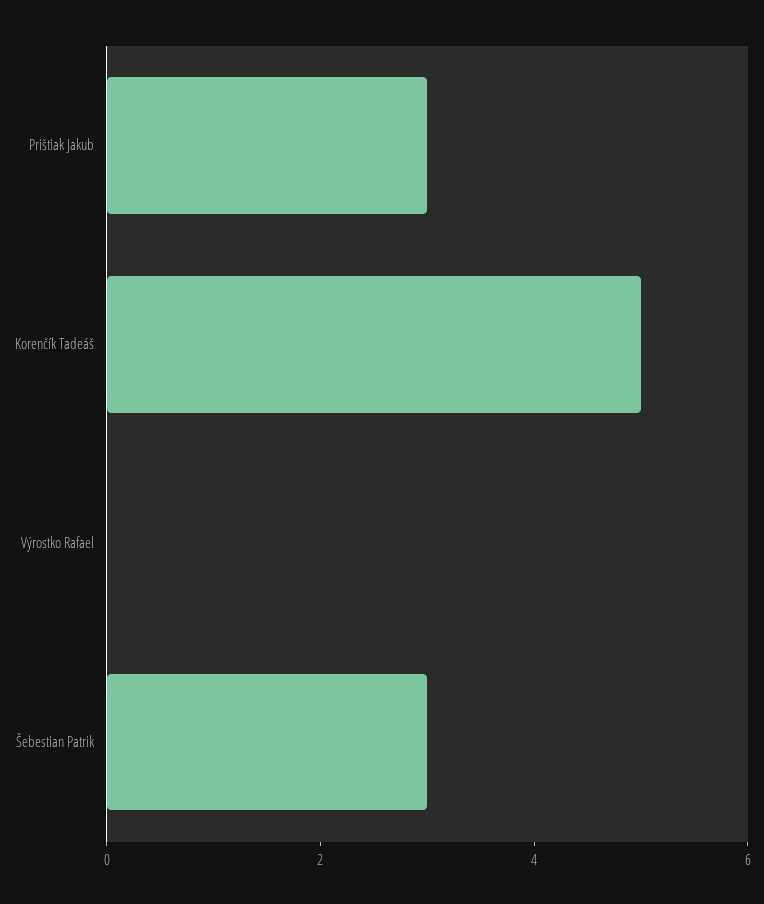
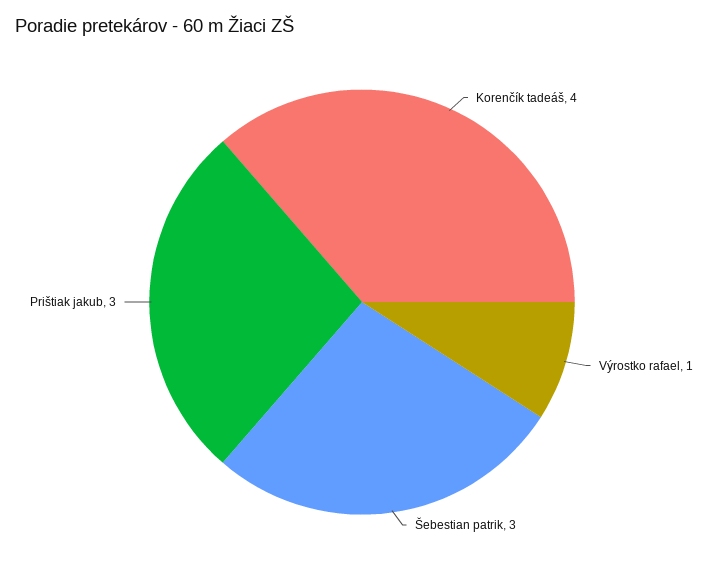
Korenčík Tadeáš: 5 -> 4
Výrostko Rafael: 0 -> 1

